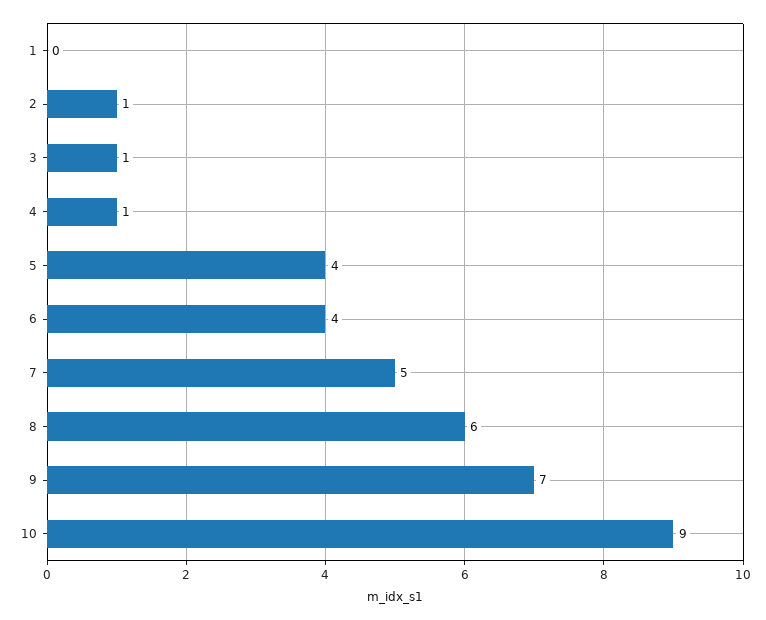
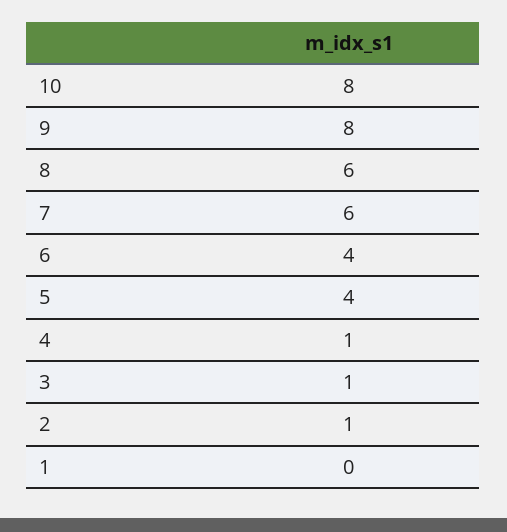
7: 5 -> 6
9: 7 -> 8
10: 9 -> 8

